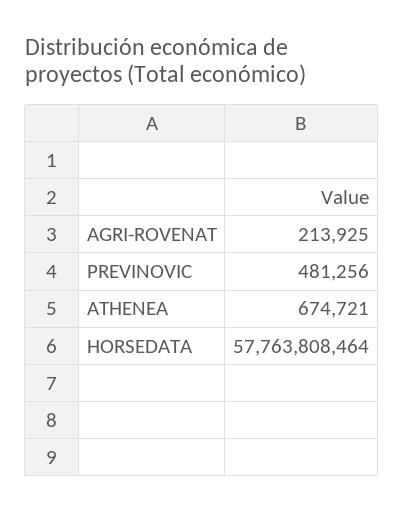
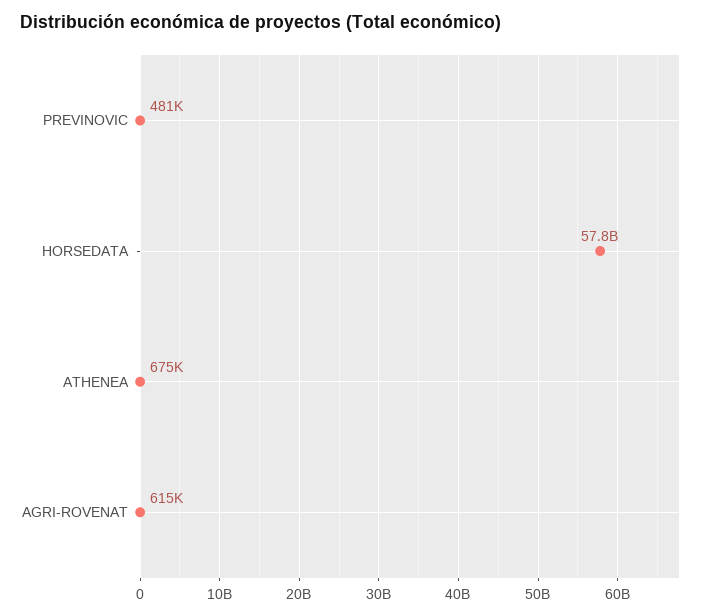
AGRI-ROVENAT: 213925 -> 615000

